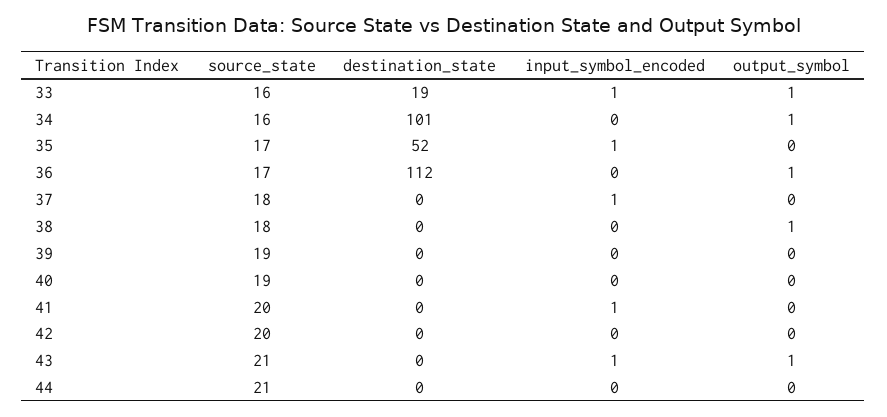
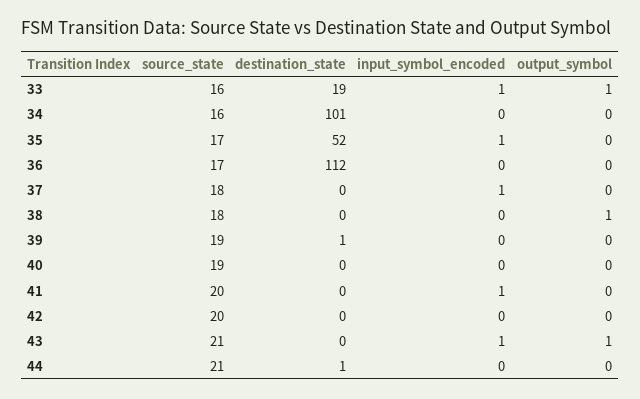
output_symbol, 34: 1 -> 0
output_symbol, 36: 1 -> 0
destination_state, 39: 0 -> 1
destination_state, 44: 0 -> 1

